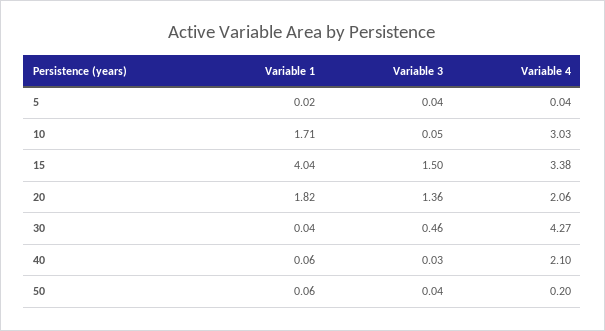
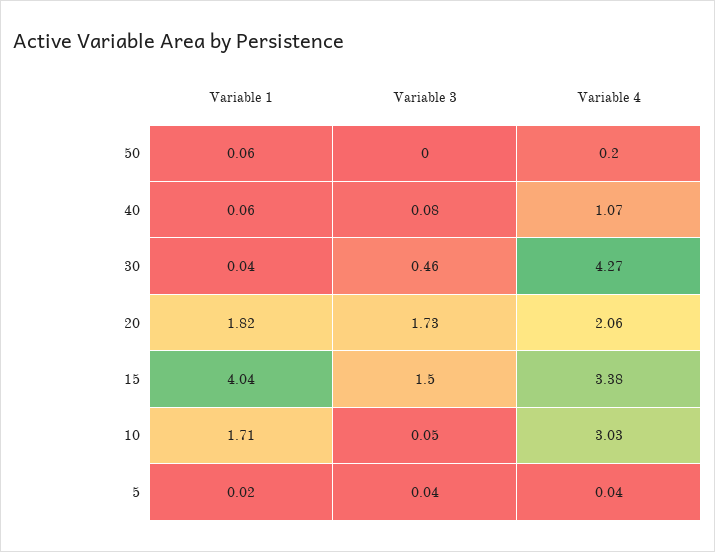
Variable 3, 20: 1.36 -> 1.73
Variable 3, 40: 0.03 -> 0.08
Variable 4, 40: 2.1 -> 1.07
Variable 3, 50: 0.04 -> 0

